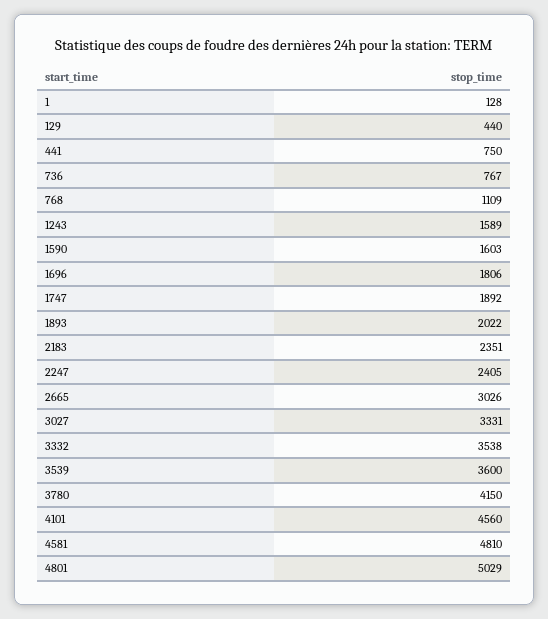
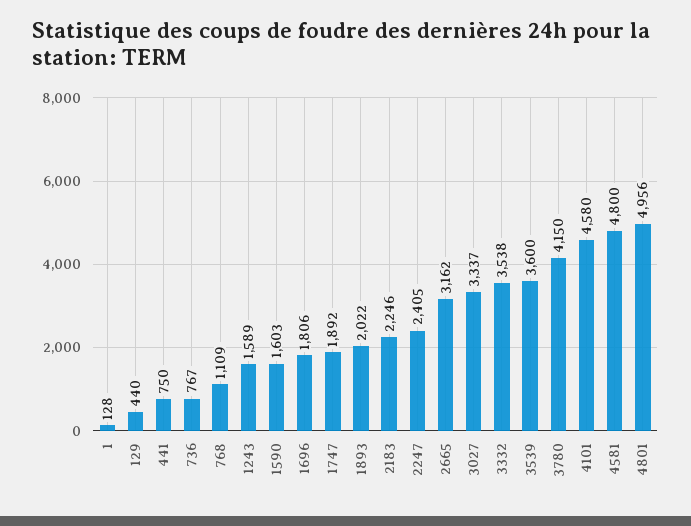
2183: 2351 -> 2246
2665: 3026 -> 3162
3027: 3331 -> 3337
4101: 4560 -> 4580
4581: 4810 -> 4800
4801: 5029 -> 4956

